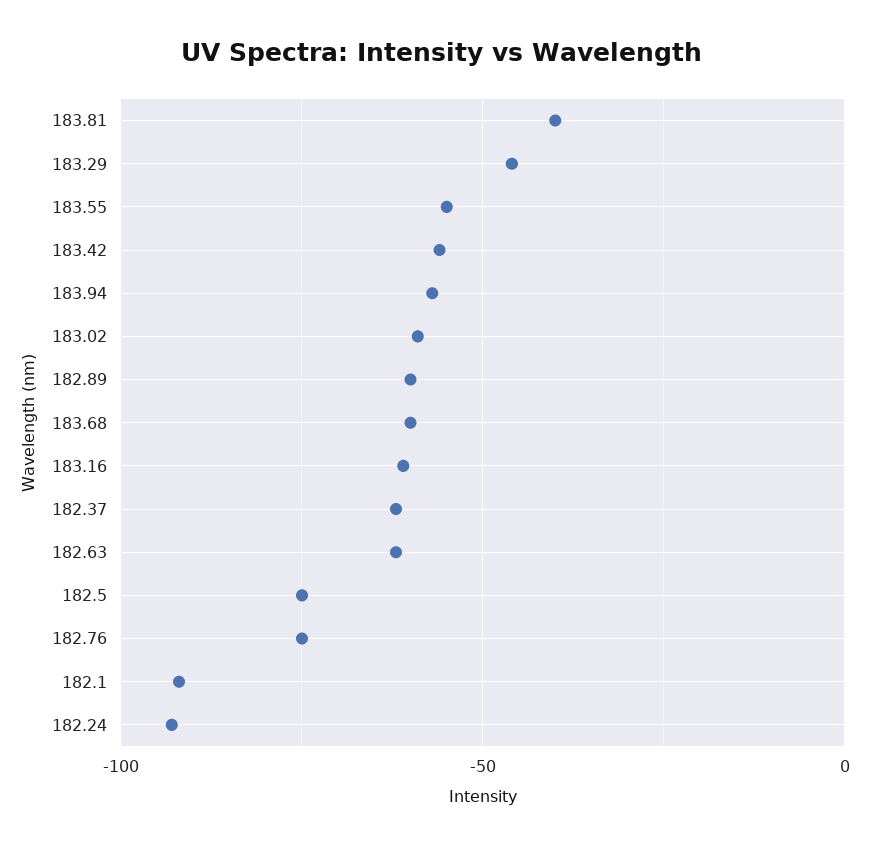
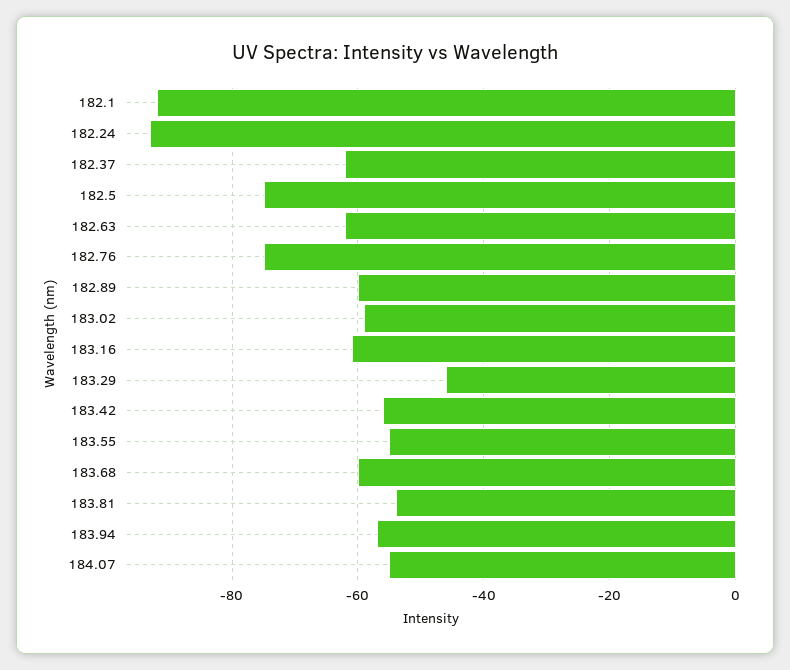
183.81: -40 -> -55
184.07: none -> -55

